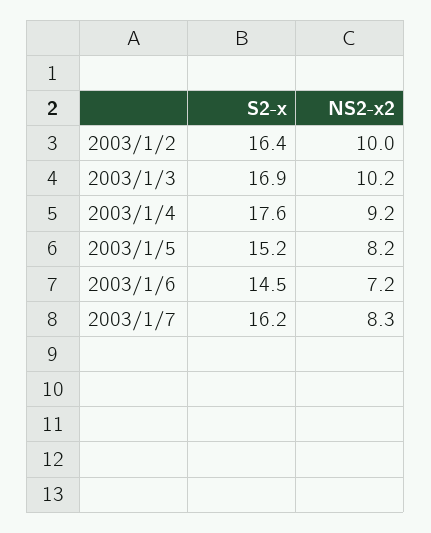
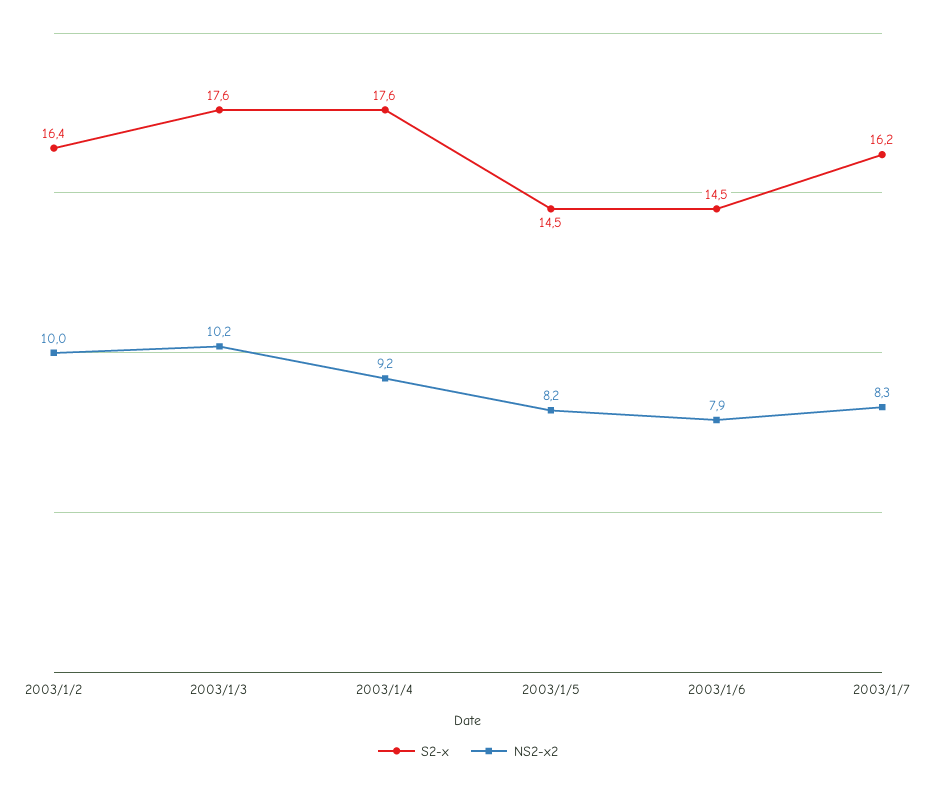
S2-x, 2003/1/3: 16.9 -> 17.6
S2-x, 2003/1/5: 15.2 -> 14.5
NS2-x2, 2003/1/6: 7.2 -> 7.9

